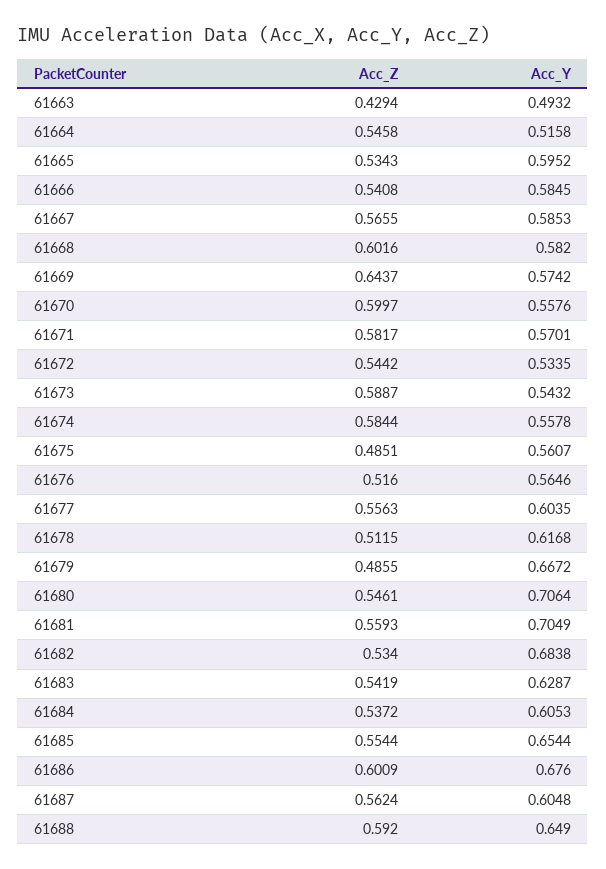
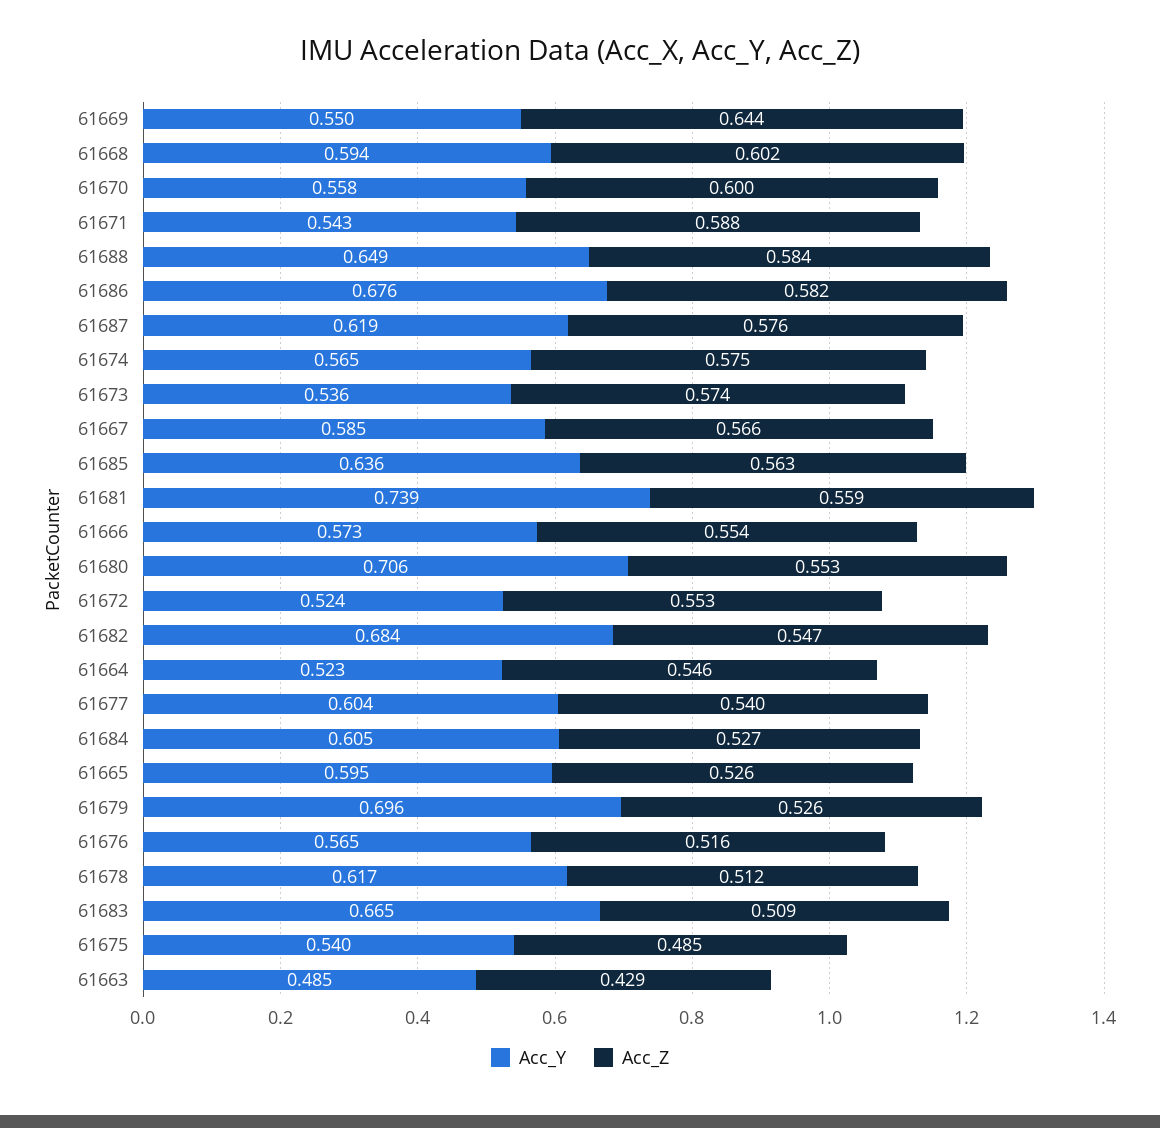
Acc_Y, 61663: 0.4932 -> 0.485
Acc_Y, 61664: 0.5158 -> 0.523
Acc_Z, 61665: 0.5343 -> 0.526
Acc_Z, 61666: 0.5408 -> 0.554
Acc_Y, 61666: 0.5845 -> 0.573
Acc_Y, 61668: 0.582 -> 0.594
Acc_Y, 61669: 0.5742 -> 0.55
Acc_Z, 61671: 0.5817 -> 0.588
Acc_Y, 61671: 0.5701 -> 0.543
Acc_Z, 61672: 0.5442 -> 0.553
Acc_Y, 61672: 0.5335 -> 0.524
Acc_Z, 61673: 0.5887 -> 0.574
Acc_Y, 61673: 0.5432 -> 0.536
Acc_Z, 61674: 0.5844 -> 0.575
Acc_Y, 61674: 0.5578 -> 0.565
Acc_Y, 61675: 0.5607 -> 0.54
Acc_Z, 61677: 0.5563 -> 0.54
Acc_Z, 61679: 0.4855 -> 0.526
Acc_Y, 61679: 0.6672 -> 0.696
Acc_Z, 61680: 0.5461 -> 0.553
Acc_Y, 61681: 0.7049 -> 0.739
Acc_Z, 61682: 0.534 -> 0.547
Acc_Z, 61683: 0.5419 -> 0.509
Acc_Y, 61683: 0.6287 -> 0.665
Acc_Z, 61684: 0.5372 -> 0.527
Acc_Z, 61685: 0.5544 -> 0.563
Acc_Y, 61685: 0.6544 -> 0.636
Acc_Z, 61686: 0.6009 -> 0.582
Acc_Z, 61687: 0.5624 -> 0.576
Acc_Y, 61687: 0.6048 -> 0.619
Acc_Z, 61688: 0.592 -> 0.584

